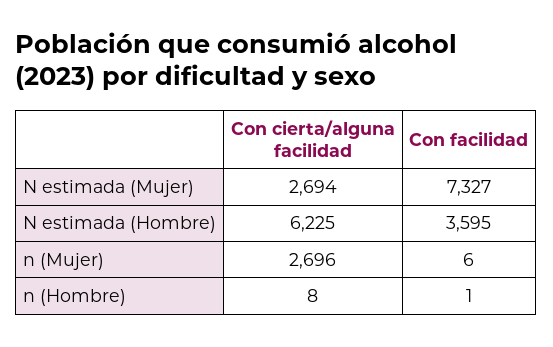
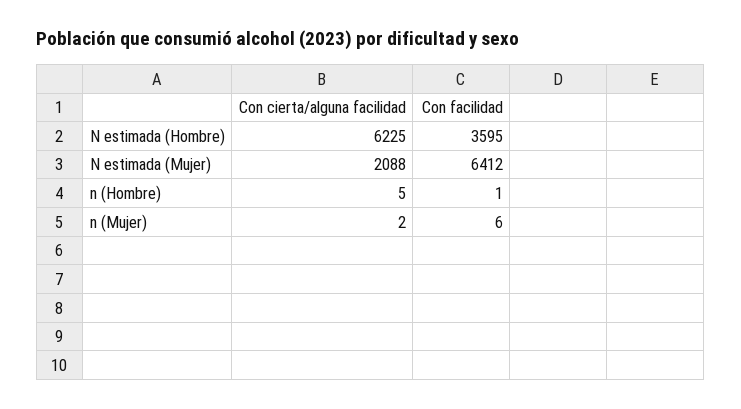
Con cierta/alguna facilidad, N estimada (Mujer): 2694 -> 2088
Con facilidad, N estimada (Mujer): 7327 -> 6412
Con cierta/alguna facilidad, n (Mujer): 2696 -> 2
Con cierta/alguna facilidad, n (Hombre): 8 -> 5

